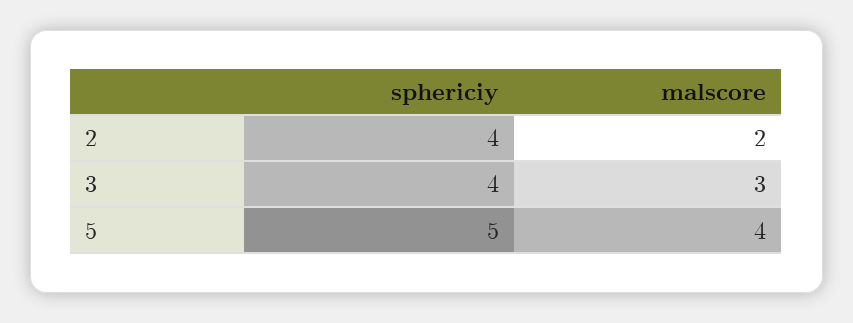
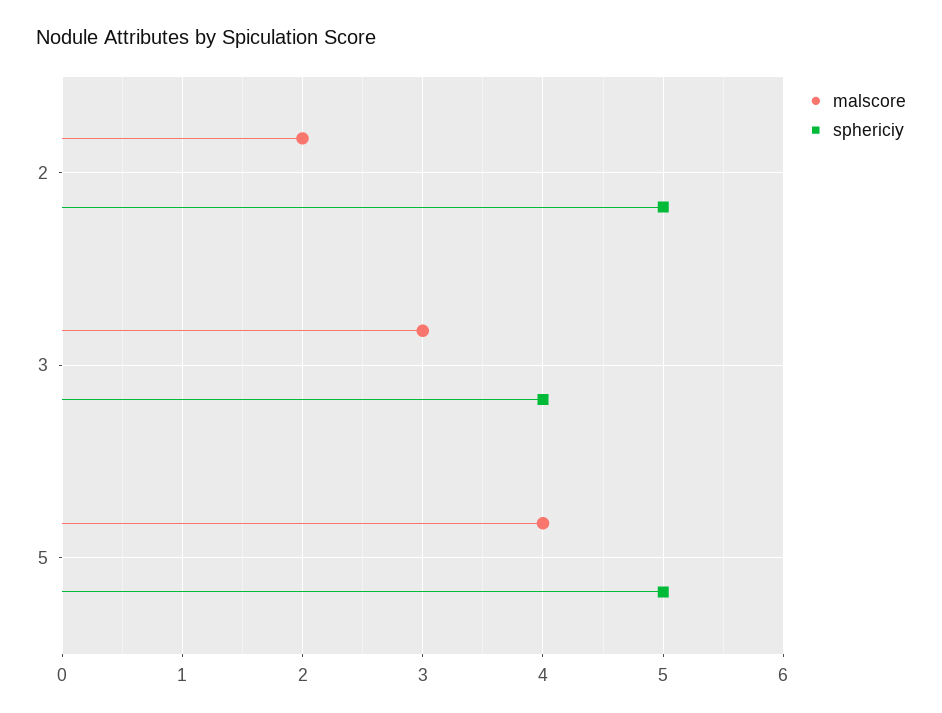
sphericiy, 2: 4 -> 5

